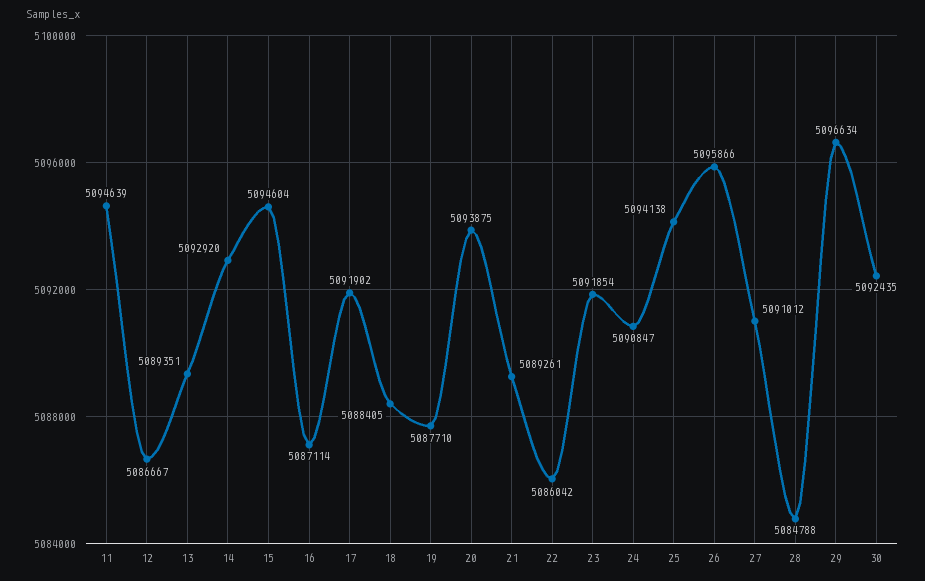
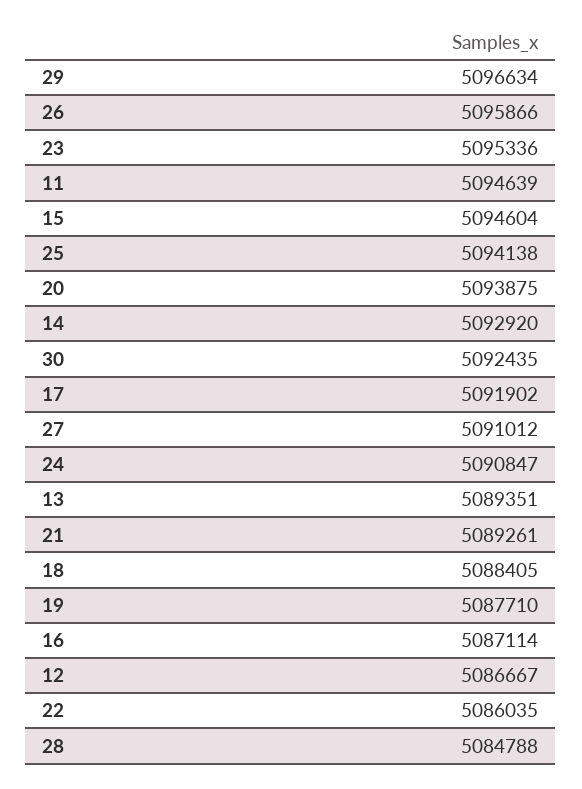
22: 5086042 -> 5086035
23: 5091854 -> 5095336

